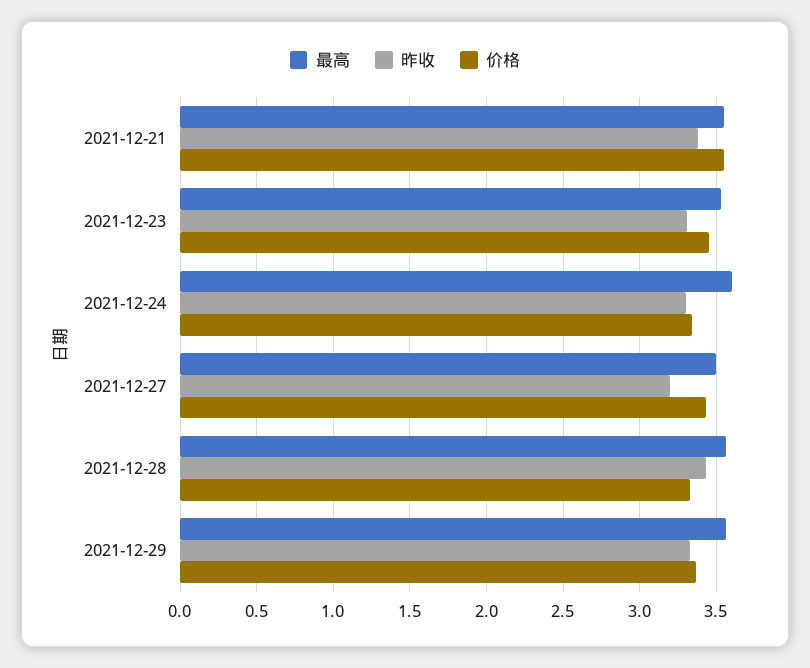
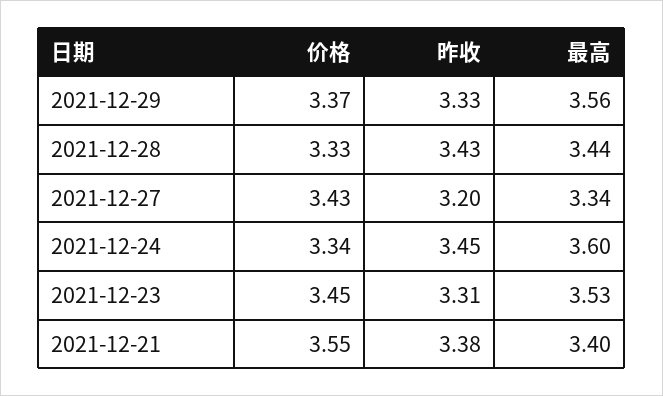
最高, 2021-12-21: 3.55 -> 3.4
昨收, 2021-12-24: 3.3 -> 3.45
最高, 2021-12-27: 3.5 -> 3.34
最高, 2021-12-28: 3.55 -> 3.44

